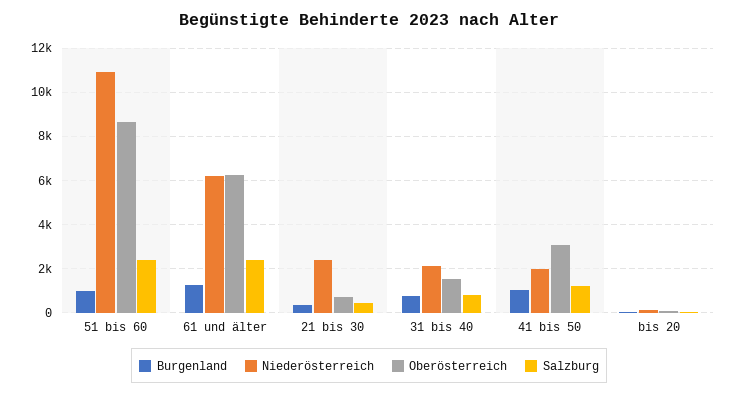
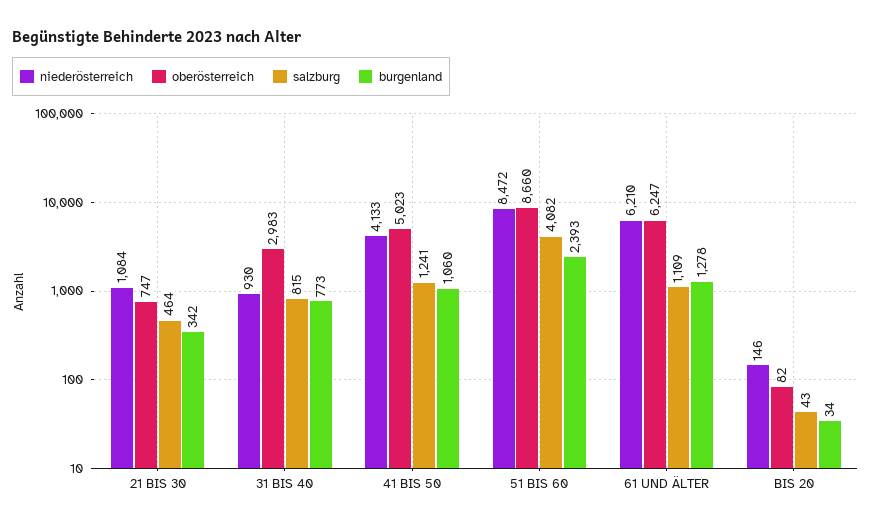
Burgenland, 51 bis 60: 1000 -> 2393
Niederösterreich, 51 bis 60: 11000 -> 8472
Salzburg, 51 bis 60: 2500 -> 4082
Salzburg, 61 und älter: 2500 -> 1109
Niederösterreich, 21 bis 30: 2500 -> 1084
Niederösterreich, 31 bis 40: 2000 -> 930
Oberösterreich, 31 bis 40: 1500 -> 2983
Niederösterreich, 41 bis 50: 2000 -> 4133
Oberösterreich, 41 bis 50: 3000 -> 5023

